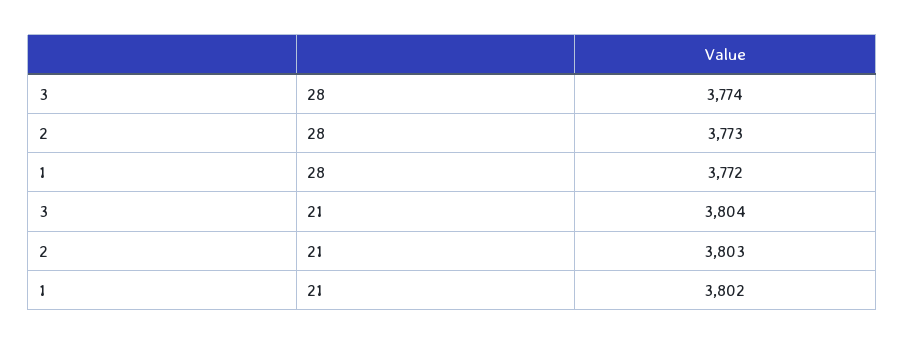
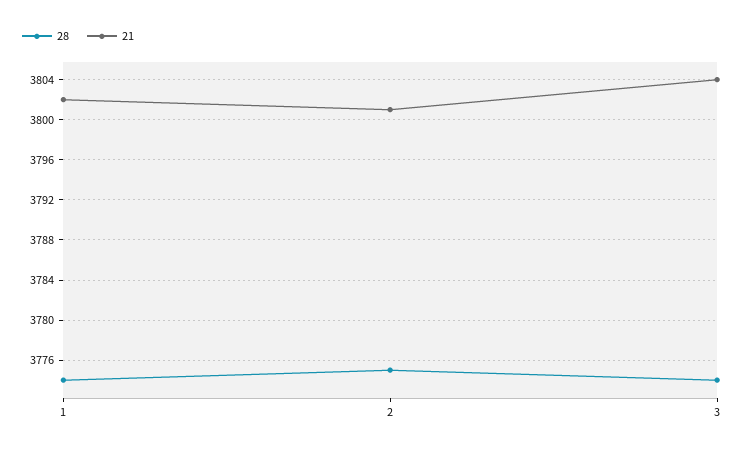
28, 2: 3773 -> 3775
28, 1: 3772 -> 3774
21, 2: 3803 -> 3801

